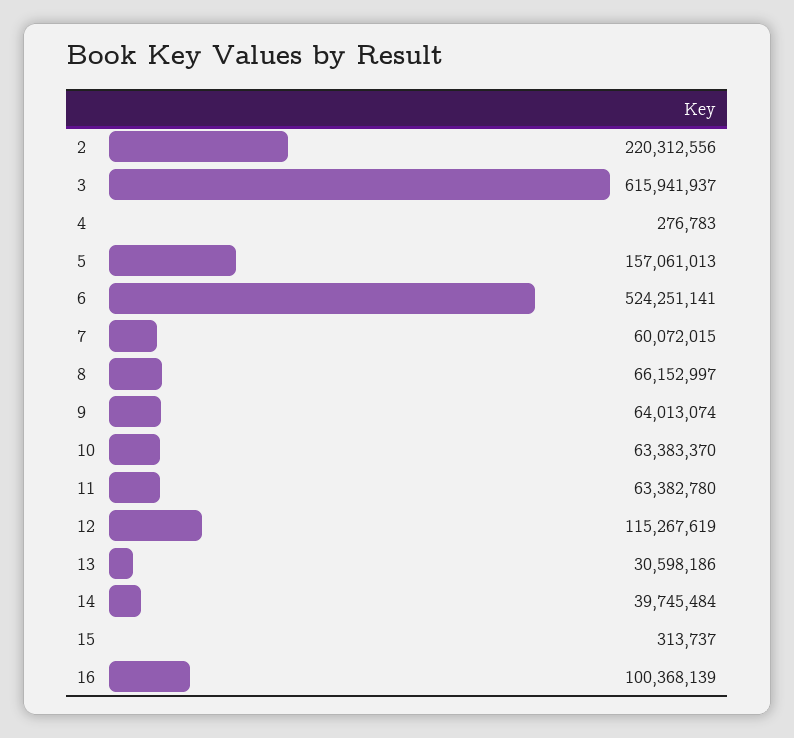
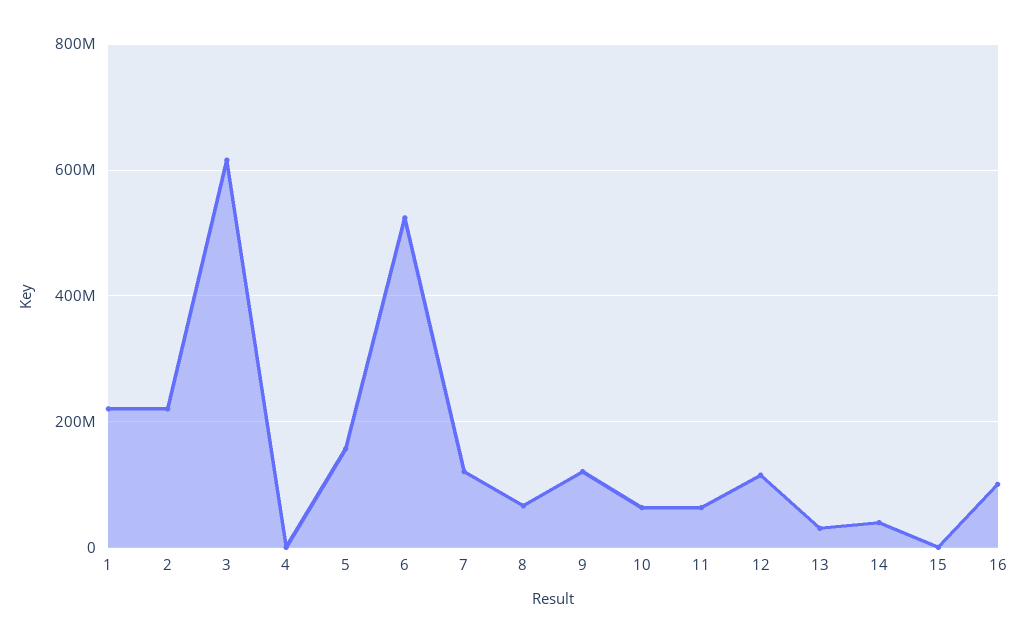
7: 60072015 -> 120000000
9: 64013074 -> 120000000
1: none -> 220000000

